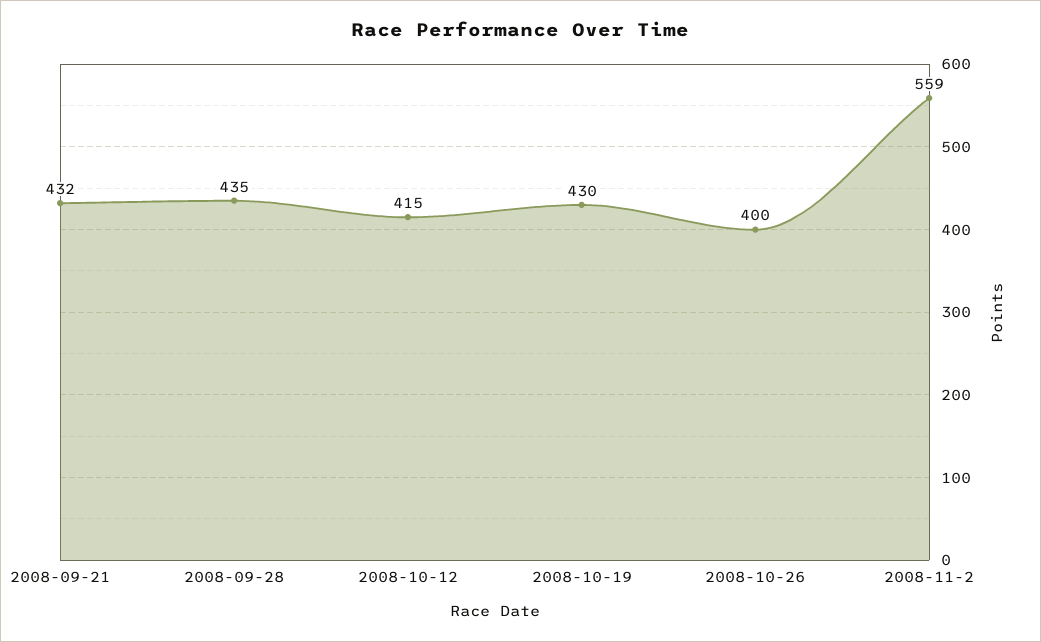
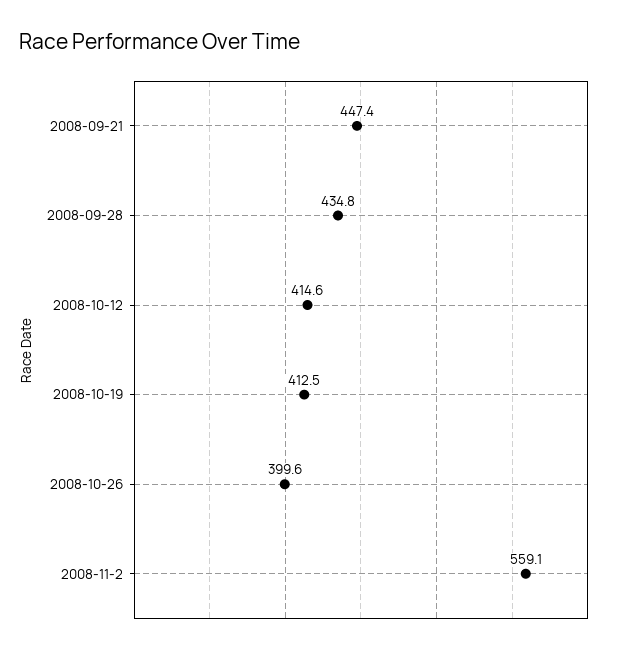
2008-09-21: 432 -> 447.4
2008-10-19: 430 -> 412.5

